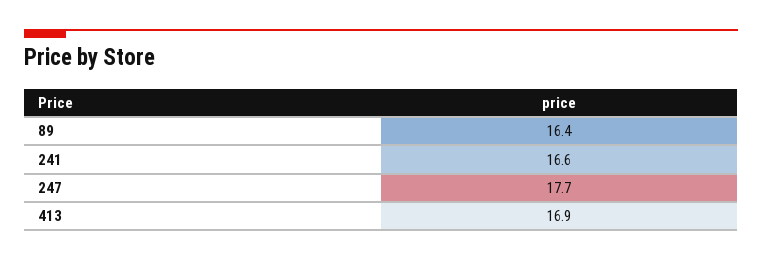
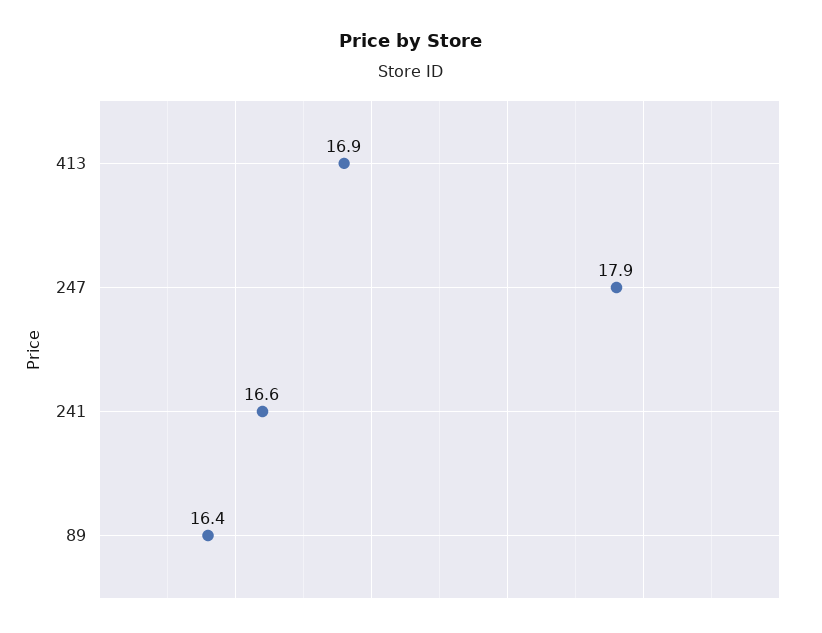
247: 17.7 -> 17.9

